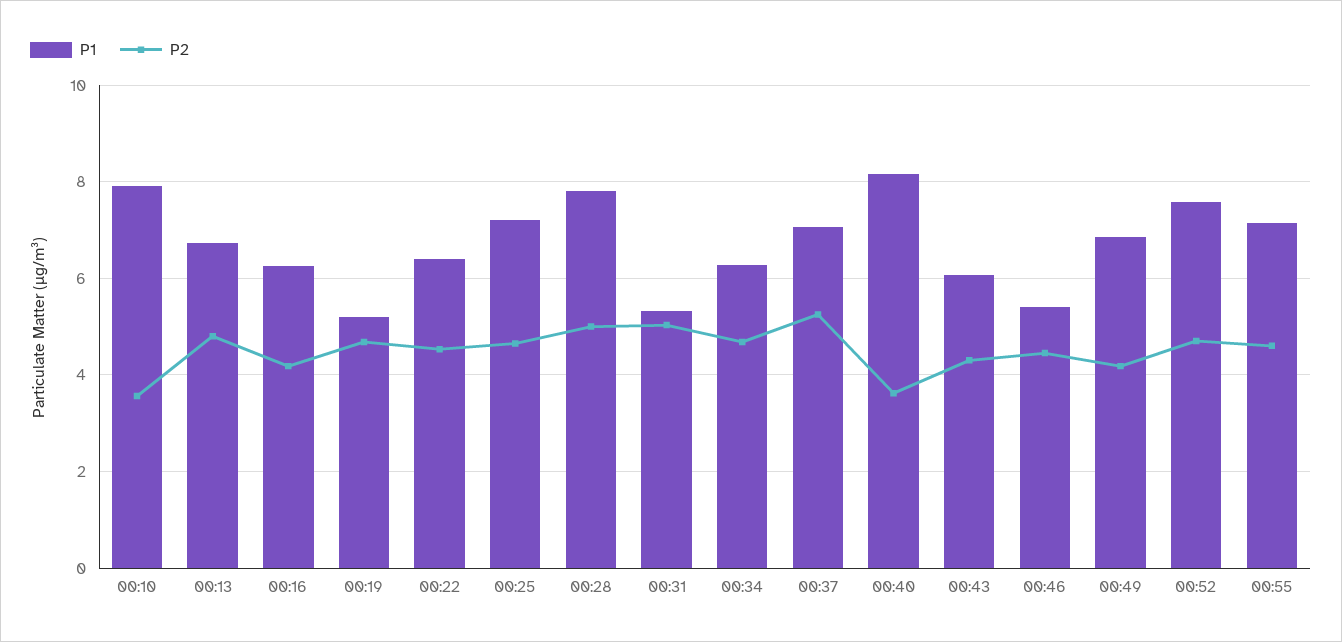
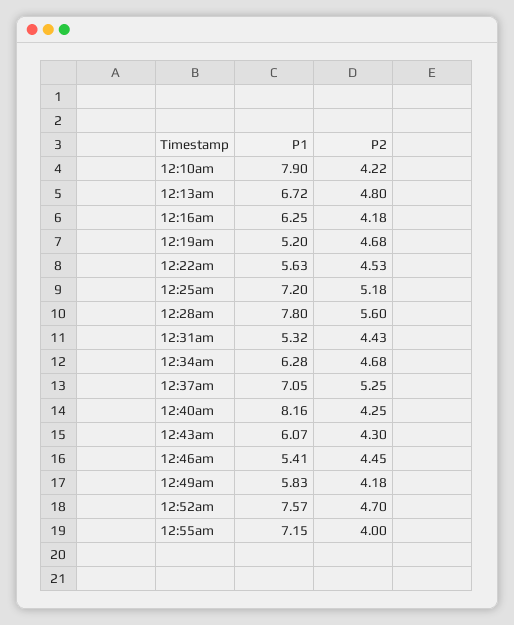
P2, 00:10: 3.6 -> 4.22
P1, 00:22: 6.4 -> 5.63
P2, 00:25: 4.6 -> 5.18
P2, 00:28: 5 -> 5.6
P2, 00:31: 5 -> 4.43
P2, 00:40: 3.6 -> 4.25
P1, 00:49: 6.8 -> 5.83
P2, 00:55: 4.6 -> 4

